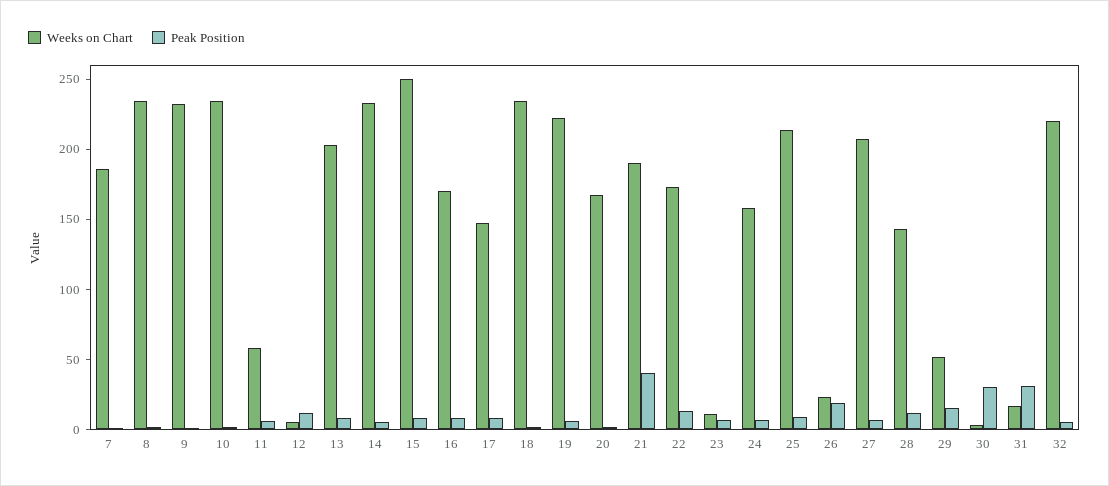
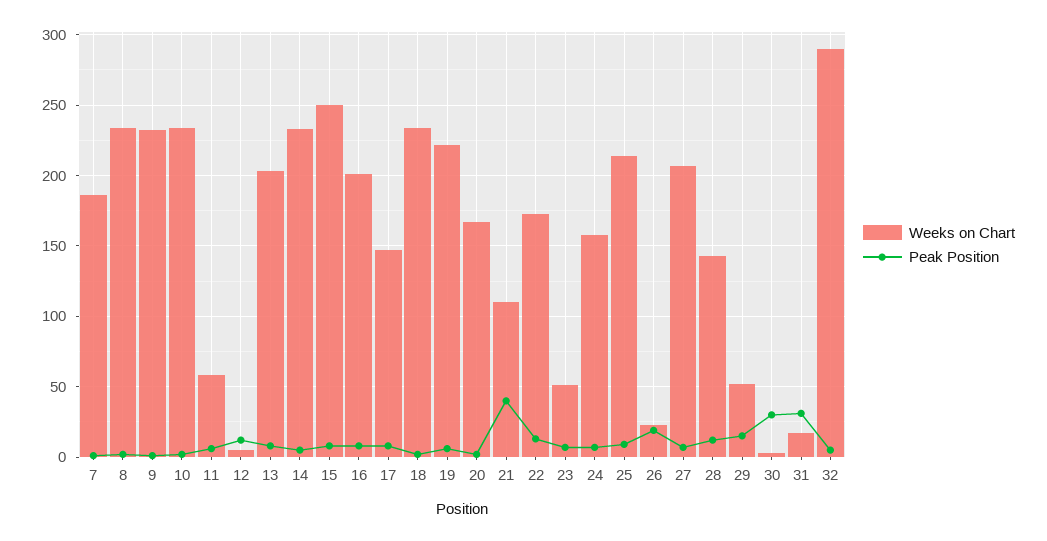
Weeks on Chart, 16: 170 -> 200
Weeks on Chart, 21: 190 -> 110
Weeks on Chart, 23: 10 -> 50
Weeks on Chart, 32: 220 -> 290

